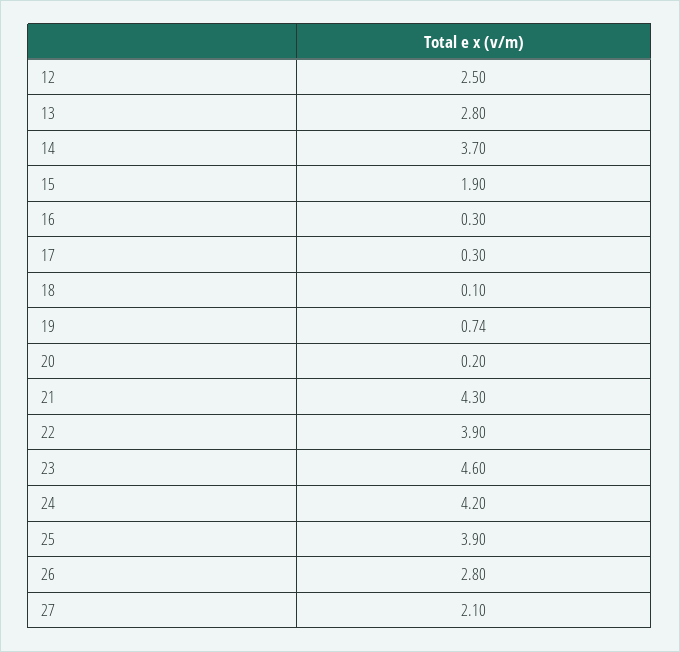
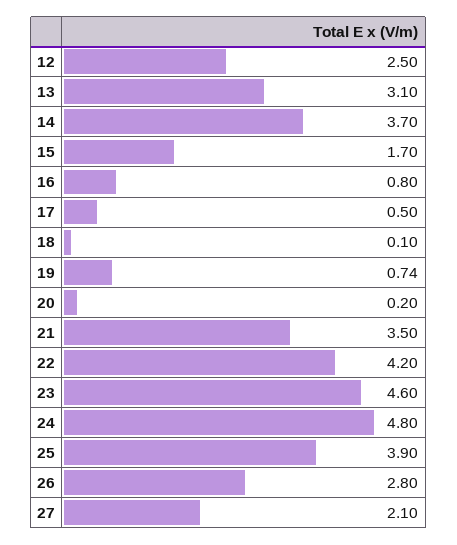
13: 2.8 -> 3.1
15: 1.9 -> 1.7
16: 0.3 -> 0.8
17: 0.3 -> 0.5
21: 4.3 -> 3.5
22: 3.9 -> 4.2
24: 4.2 -> 4.8

